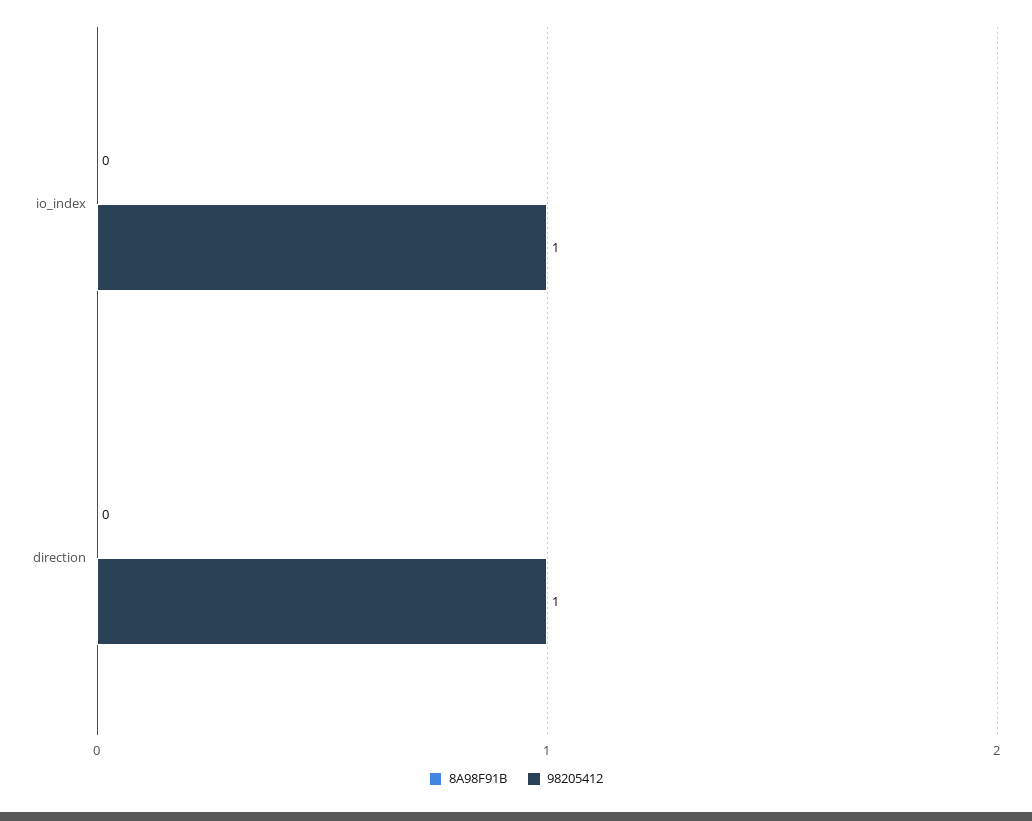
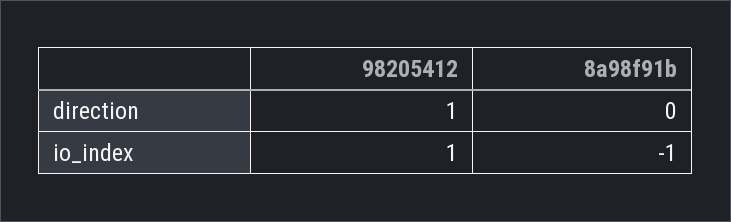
8A98F91B, io_index: 0 -> -1

